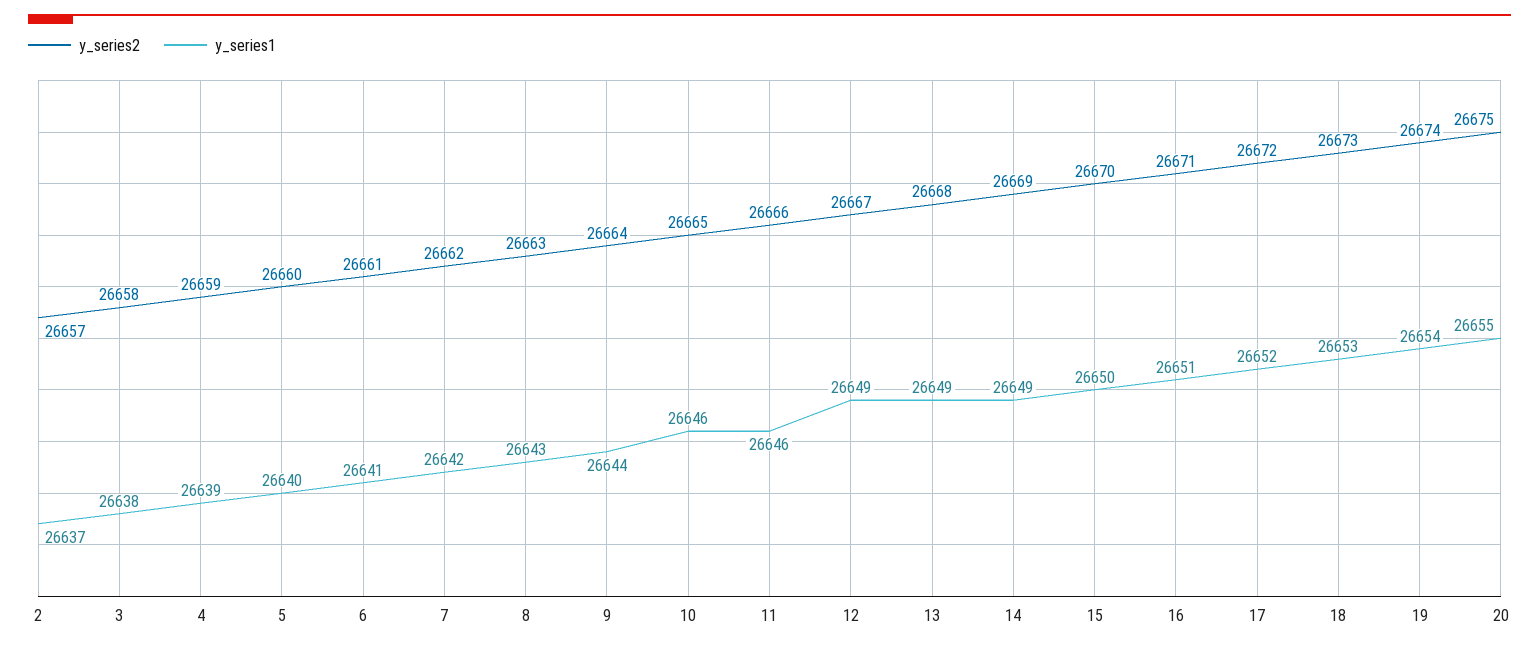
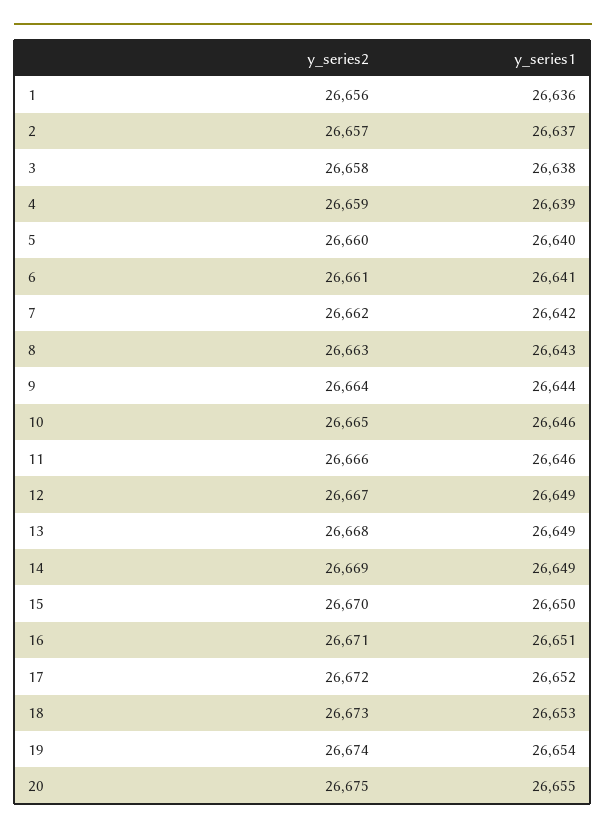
y_series2, 1: none -> 26656
y_series1, 1: none -> 26636

